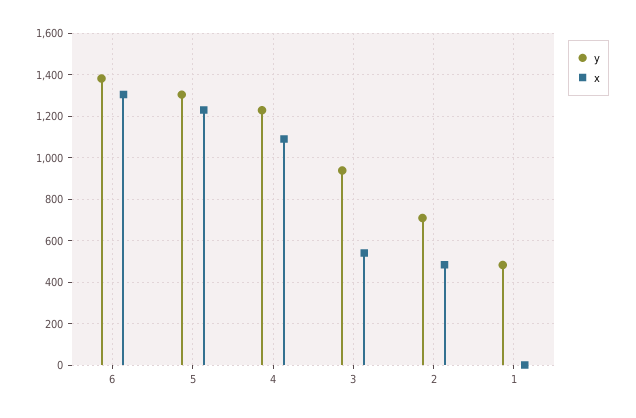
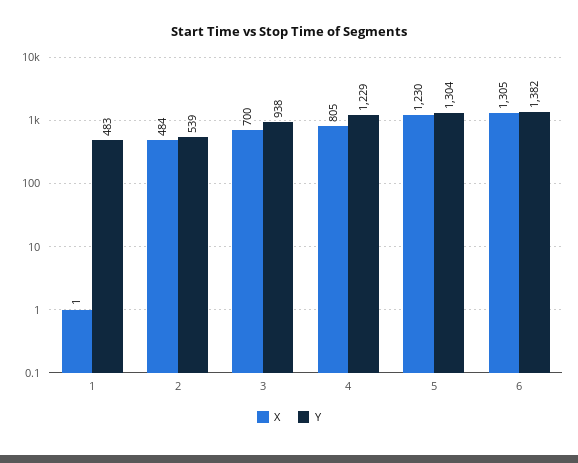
x, 4: 1100 -> 805
x, 3: 550 -> 700
y, 2: 700 -> 539

